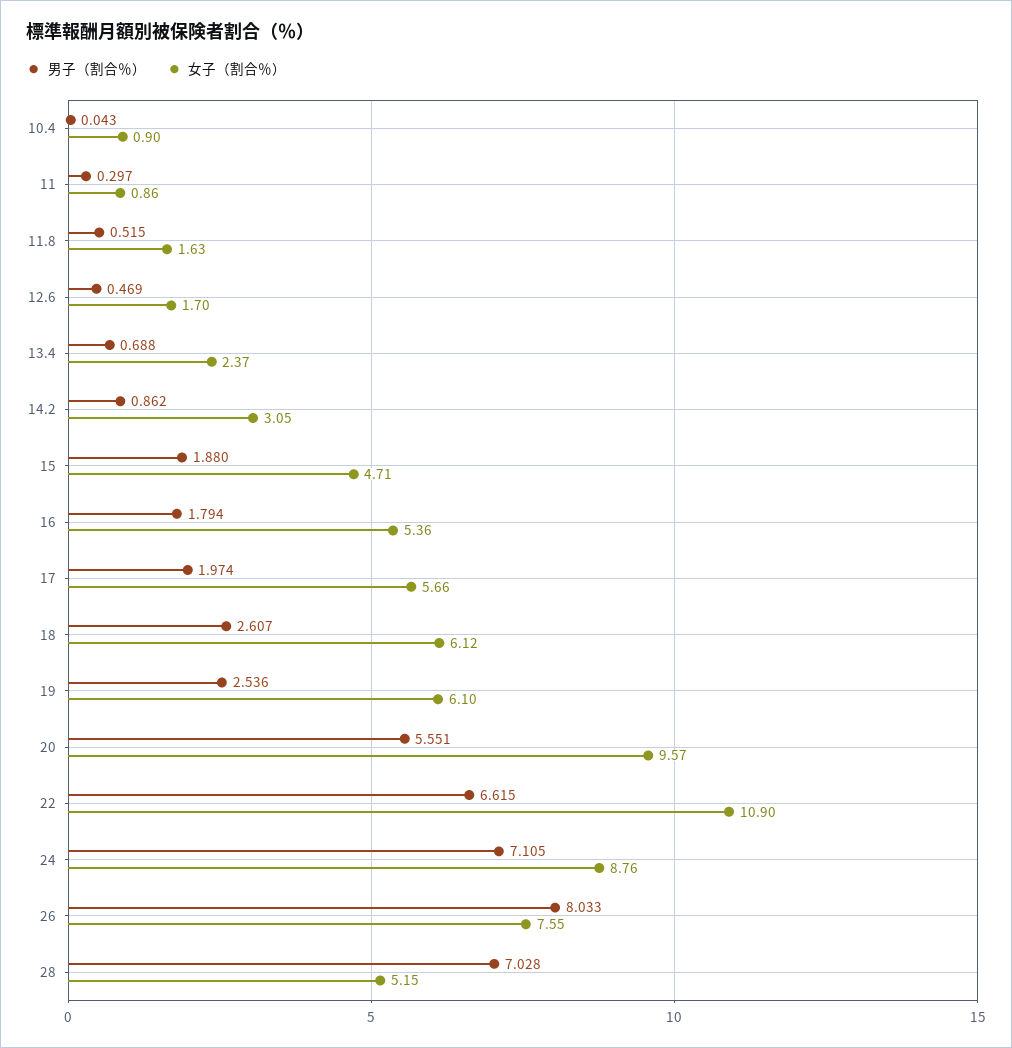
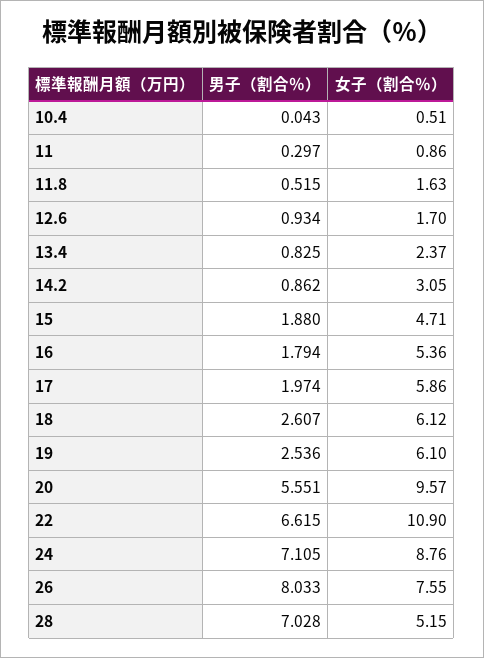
女子（割合％）, 10.4: 0.9 -> 0.51
男子（割合％）, 12.6: 0.469 -> 0.934
男子（割合％）, 13.4: 0.688 -> 0.825
女子（割合％）, 17: 5.66 -> 5.86

